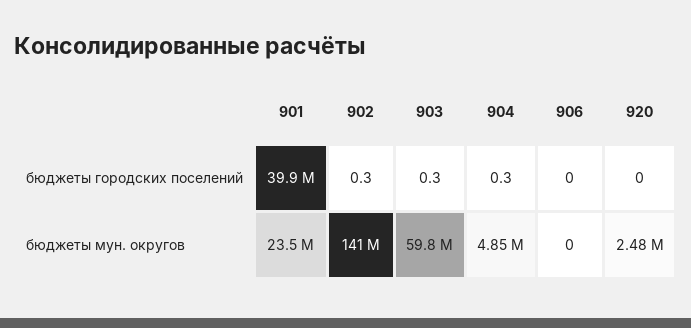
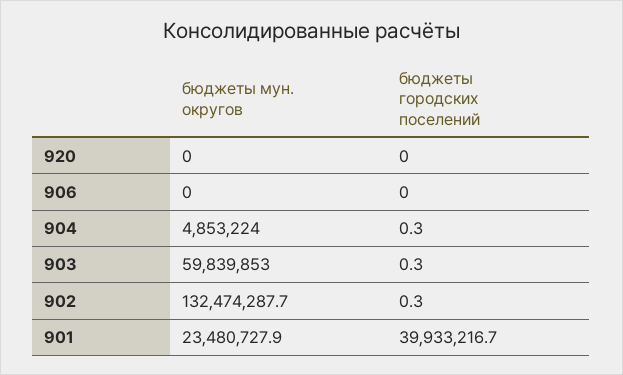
902, бюджеты мун. округов: 141000000 -> 132474287.7
920, бюджеты мун. округов: 2480000 -> 0

